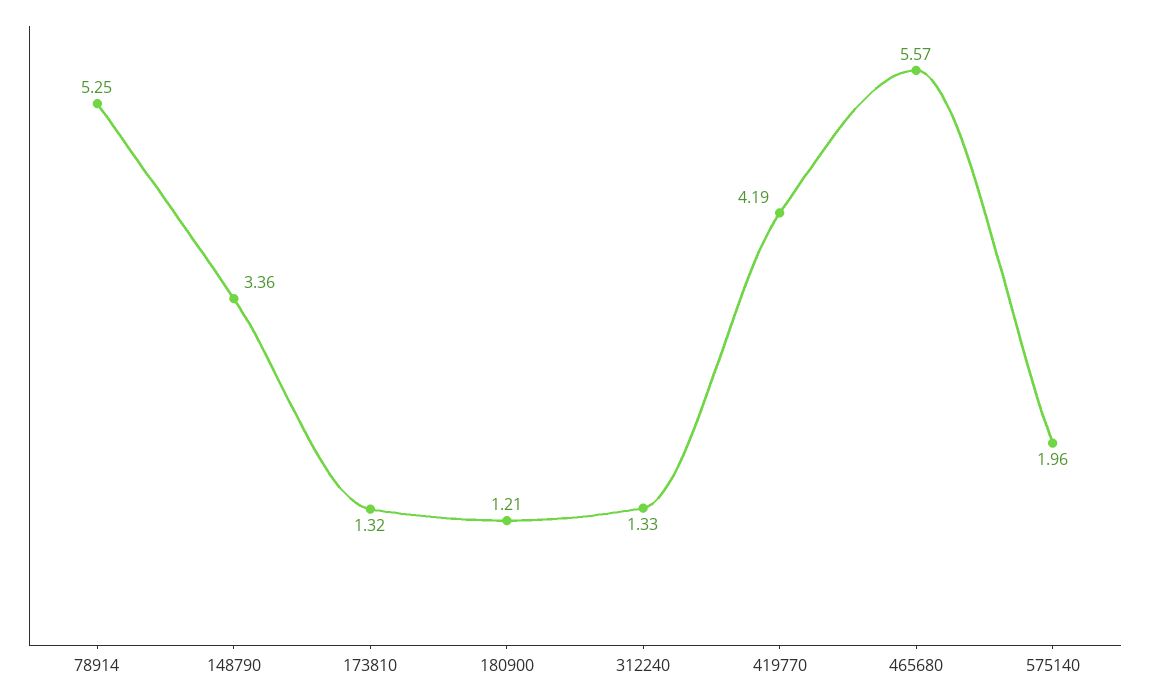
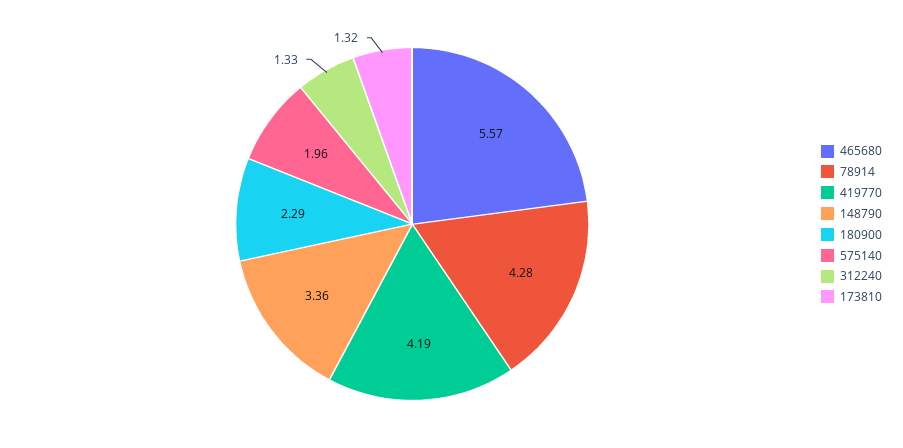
78914: 5.25 -> 4.28
180900: 1.21 -> 2.29

